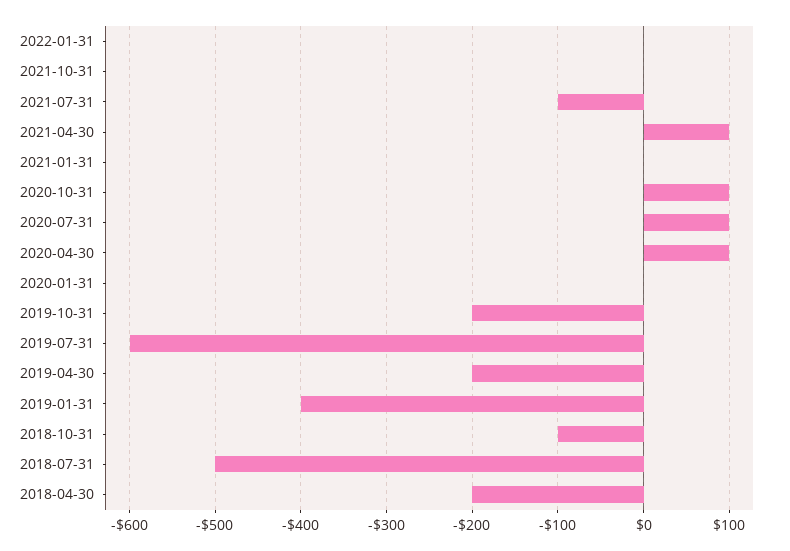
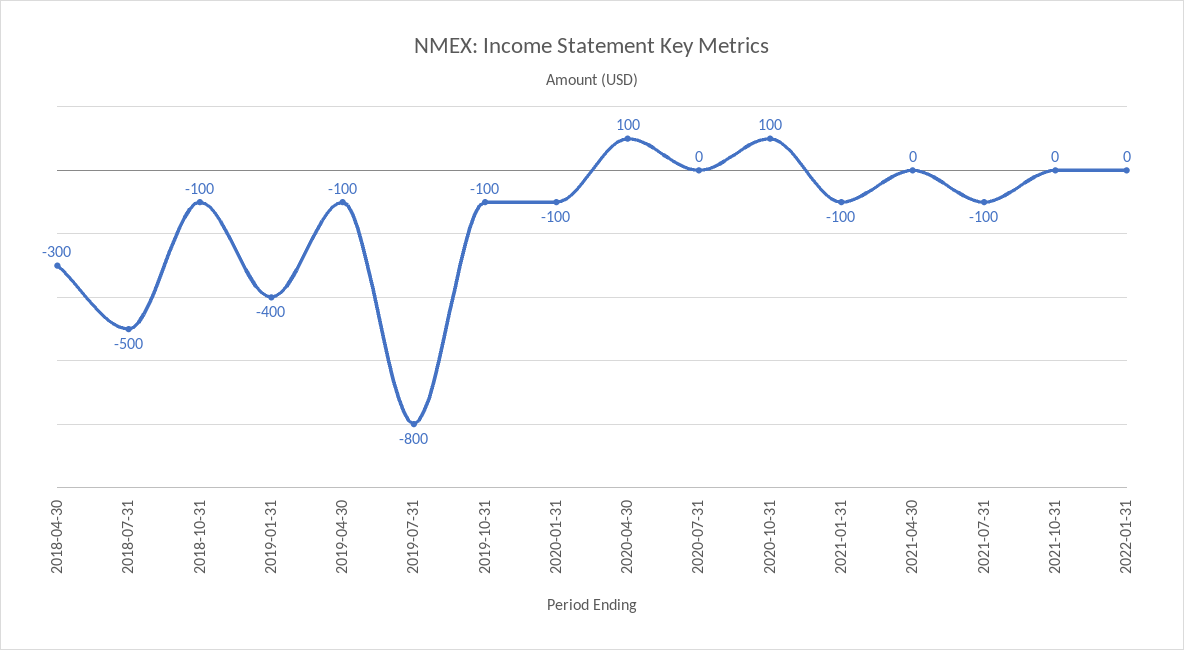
2021-04-30: 100 -> 0
2021-01-31: 0 -> -100
2020-07-31: 100 -> 0
2020-01-31: 0 -> -100
2019-10-31: -200 -> -100
2019-07-31: -600 -> -800
2019-04-30: -200 -> -100
2018-04-30: -200 -> -300

